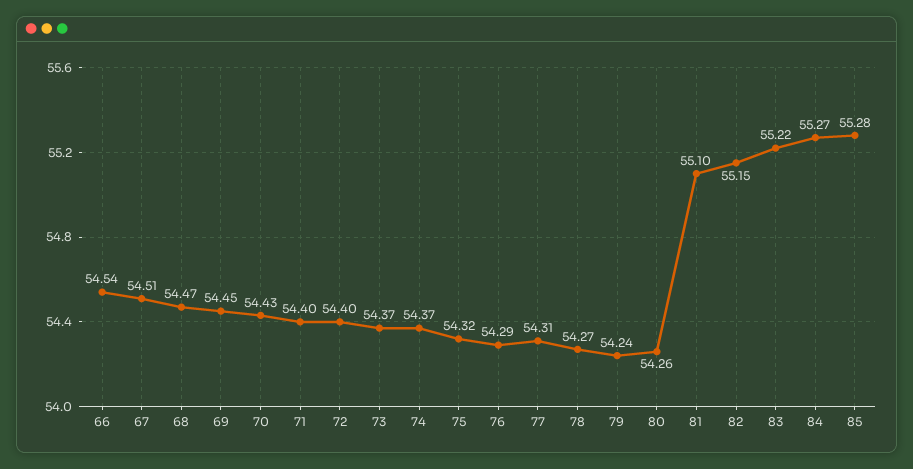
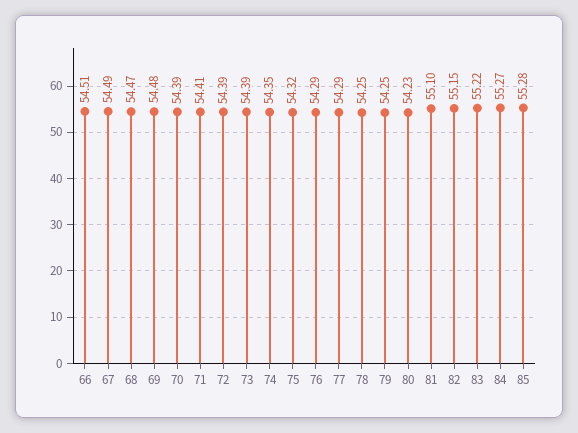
66: 54.54 -> 54.51
67: 54.51 -> 54.49
69: 54.45 -> 54.48
70: 54.43 -> 54.39
71: 54.4 -> 54.41
72: 54.4 -> 54.39
73: 54.37 -> 54.39
74: 54.37 -> 54.35
77: 54.31 -> 54.29
78: 54.27 -> 54.25
79: 54.24 -> 54.25
80: 54.26 -> 54.23

